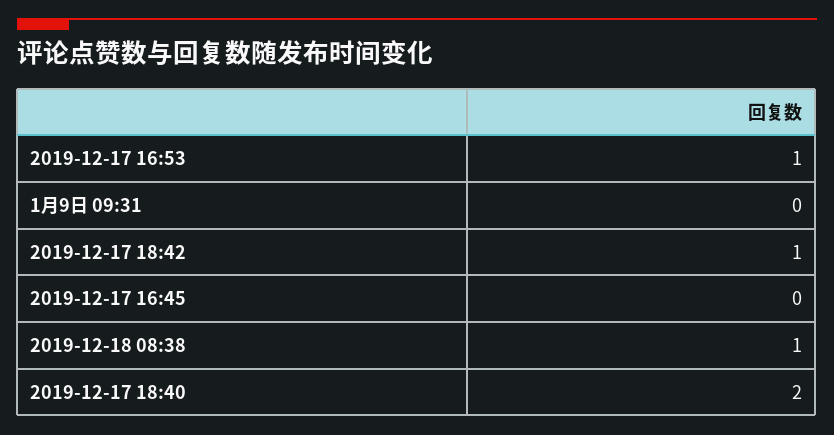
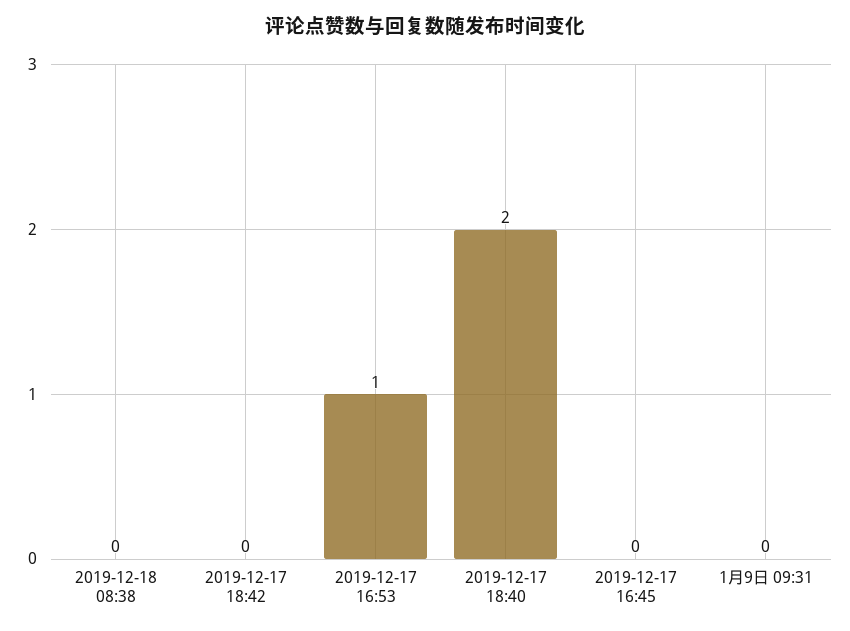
2019-12-17 18:42: 1 -> 0
2019-12-18 08:38: 1 -> 0

